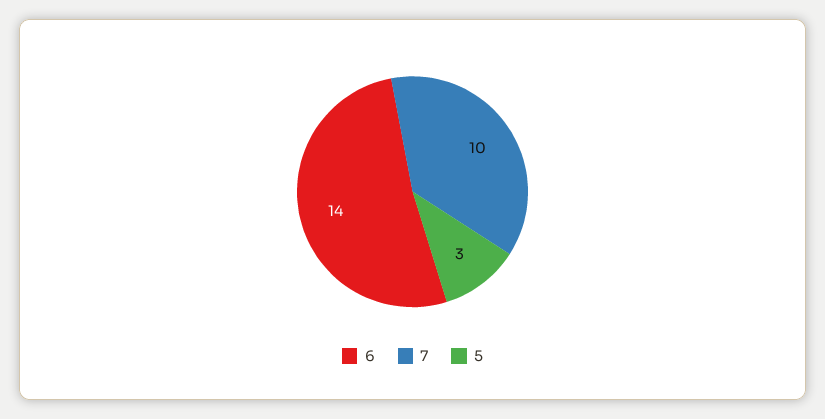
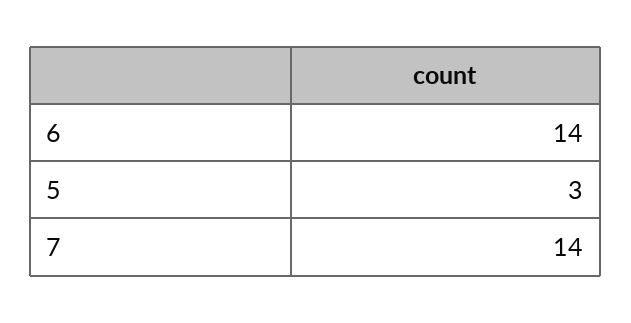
7: 10 -> 14

